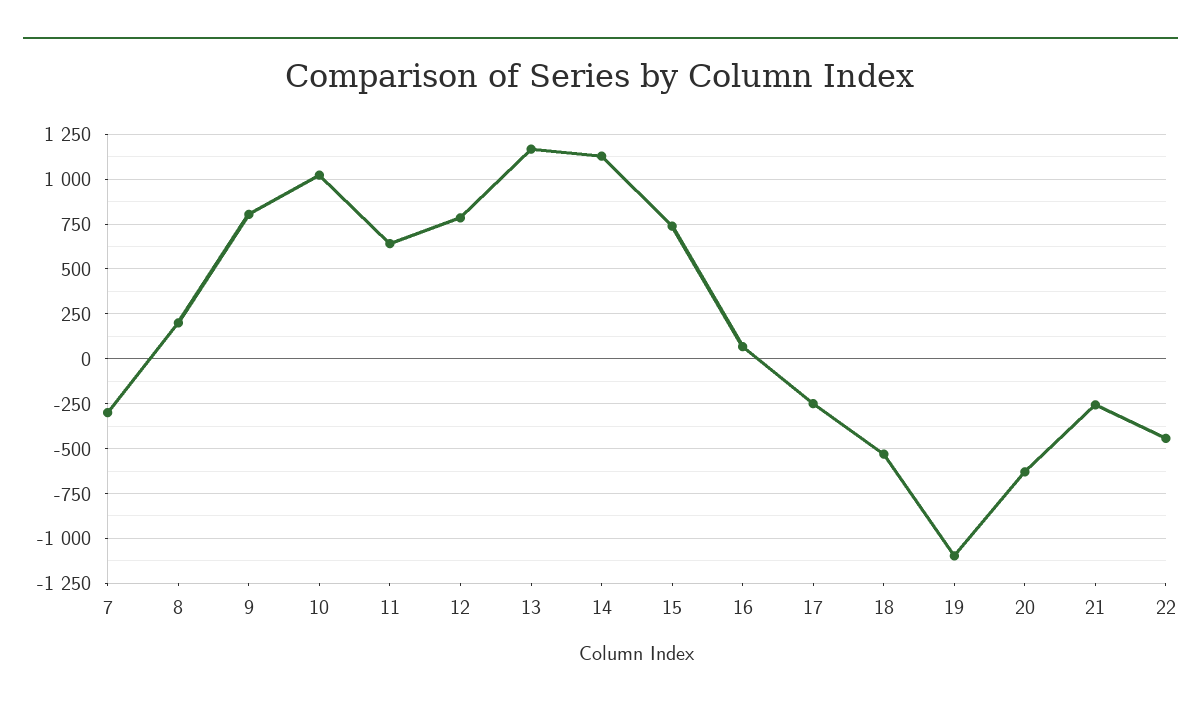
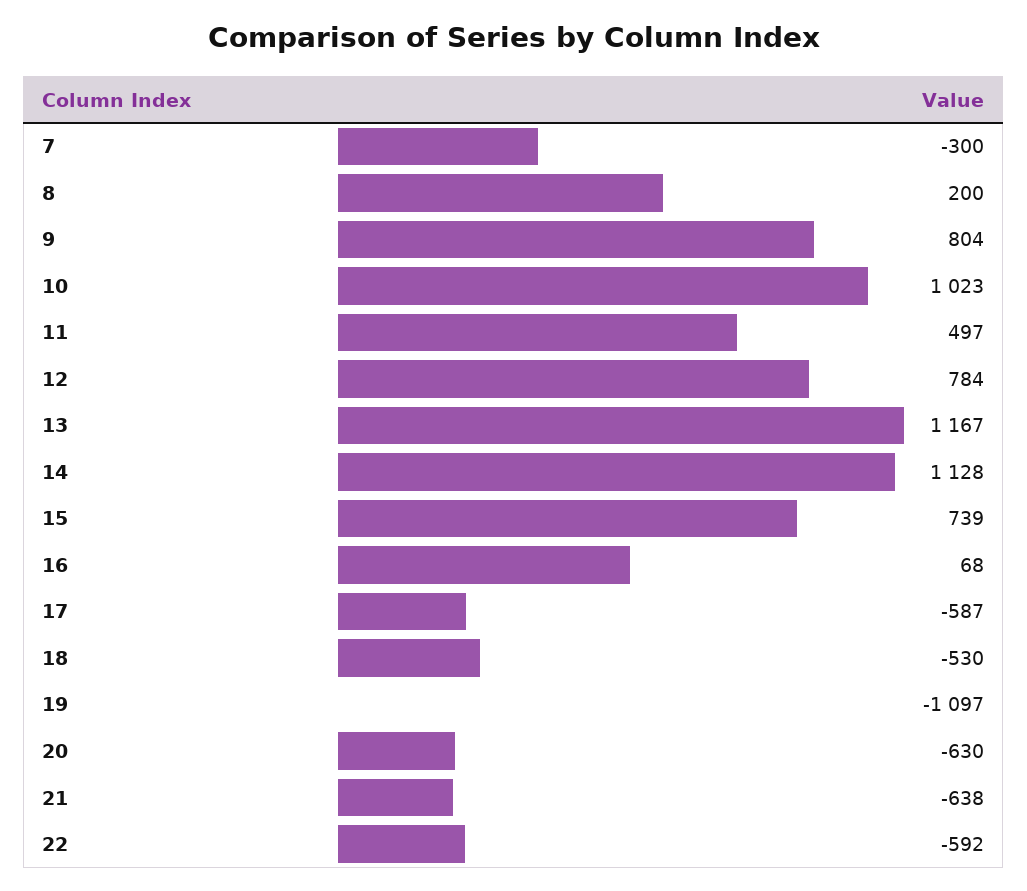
11: 650 -> 497
17: -250 -> -587
21: -250 -> -638
22: -450 -> -592

